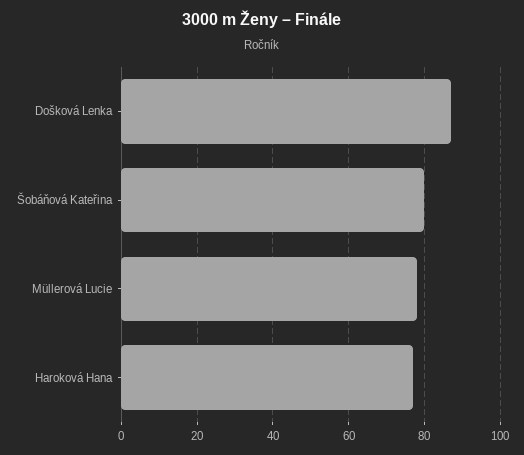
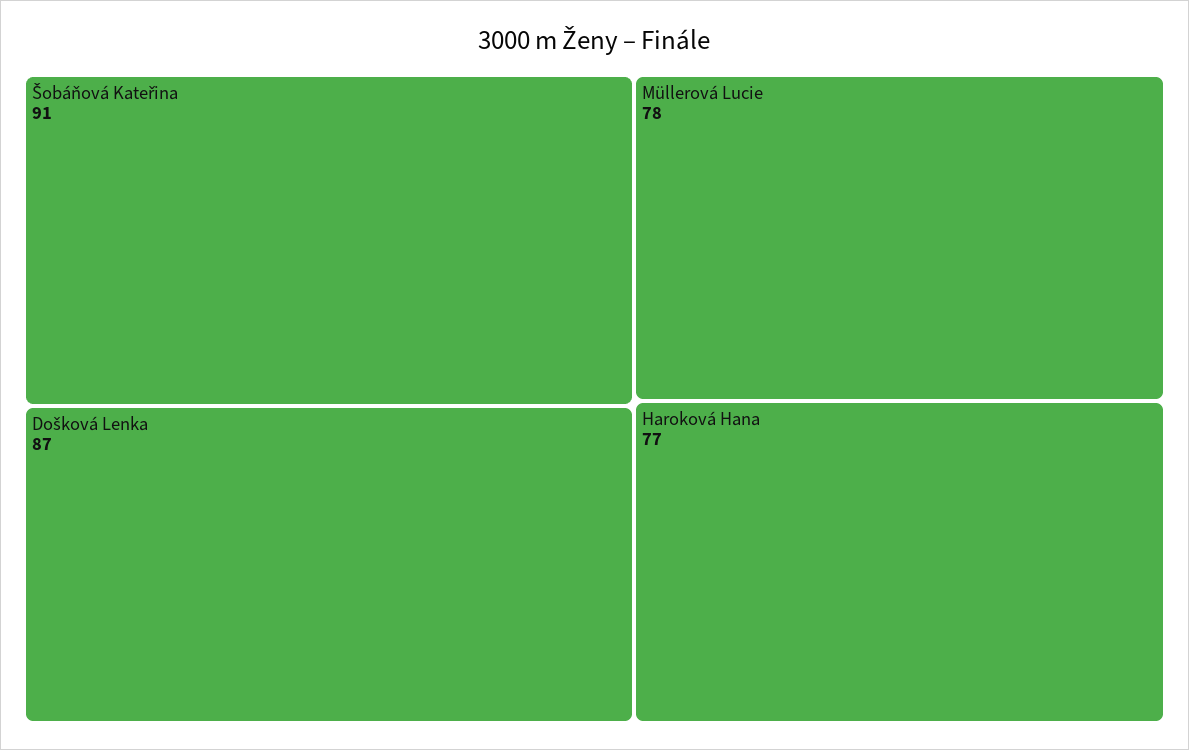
Šobáňová Kateřina: 80 -> 91

